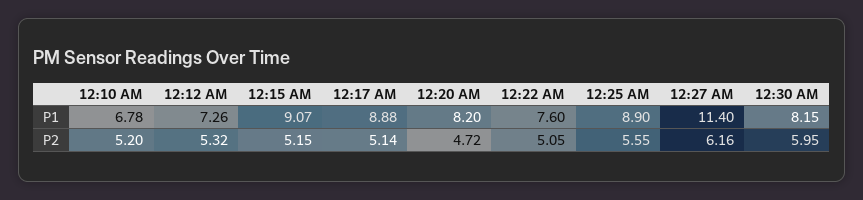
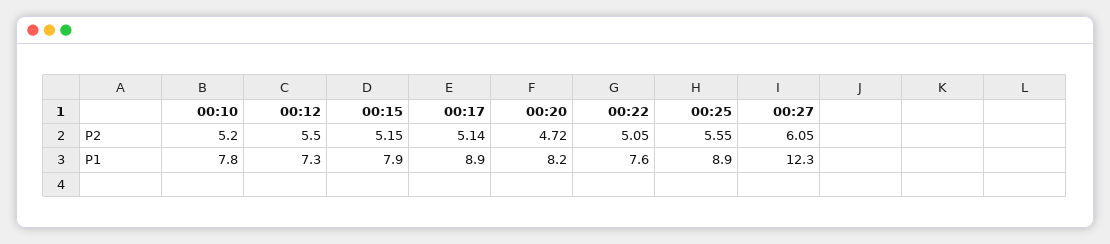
12:10 AM, P1: 6.78 -> 7.8
12:15 AM, P1: 9.07 -> 7.9
12:27 AM, P1: 11.4 -> 12.3
12:30 AM, P1: 8.15 -> none
12:12 AM, P2: 5.32 -> 5.5
12:27 AM, P2: 6.16 -> 6.05
12:30 AM, P2: 5.95 -> none

